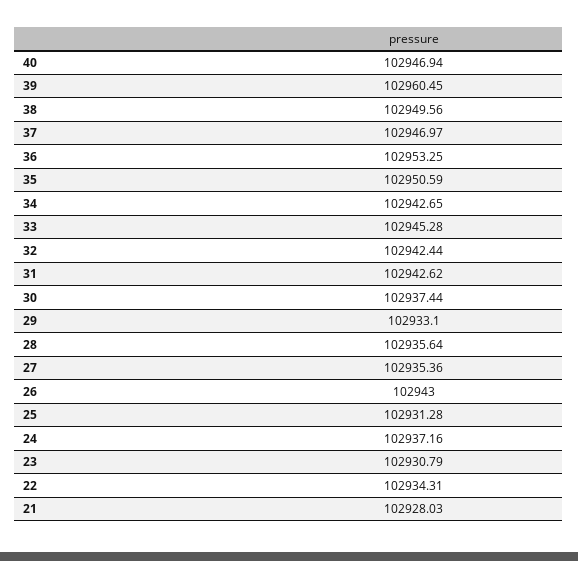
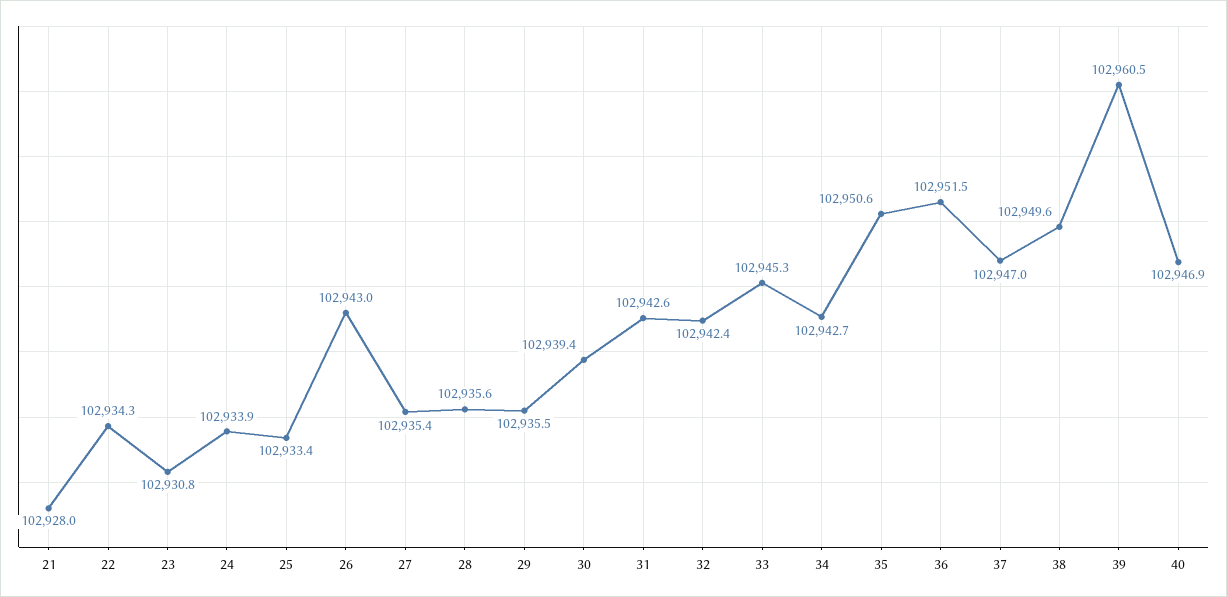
36: 102953.25 -> 102951.5
30: 102937.44 -> 102939.4
29: 102933.1 -> 102935.5
25: 102931.28 -> 102933.4
24: 102937.16 -> 102933.9

